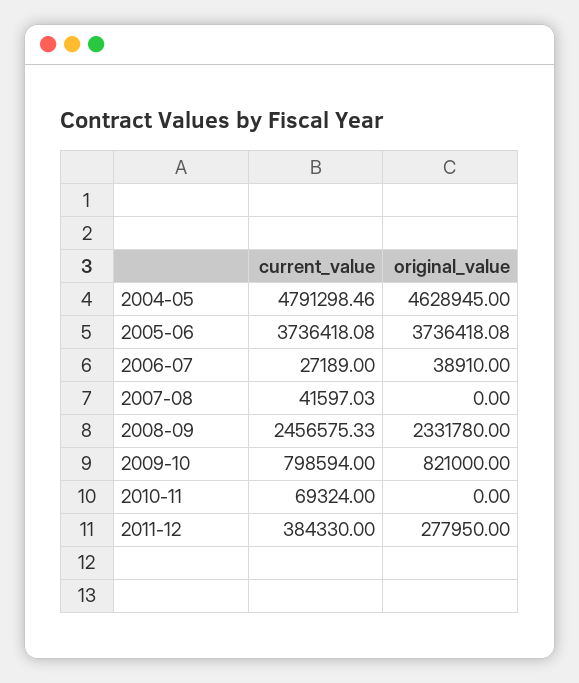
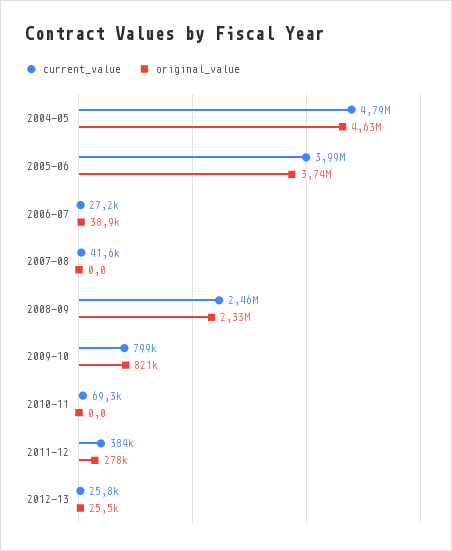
current_value, 2005-06: 3736418.08 -> 3990000
current_value, 2012-13: none -> 25800
original_value, 2012-13: none -> 25500

